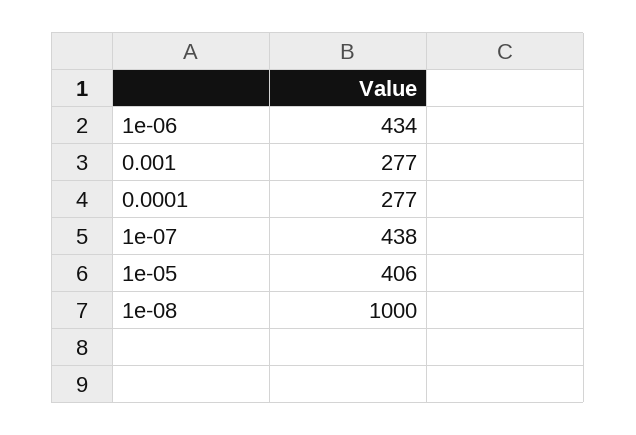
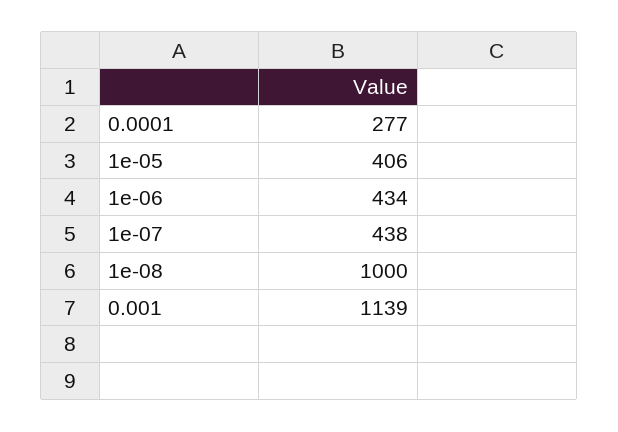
0.001: 277 -> 1139

